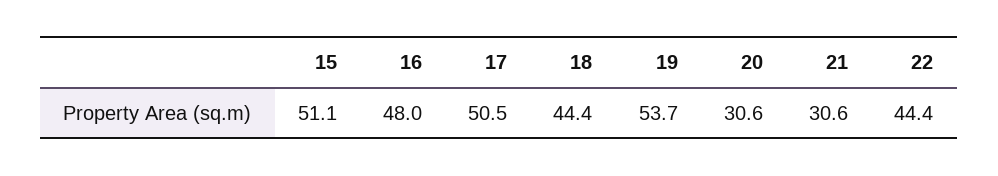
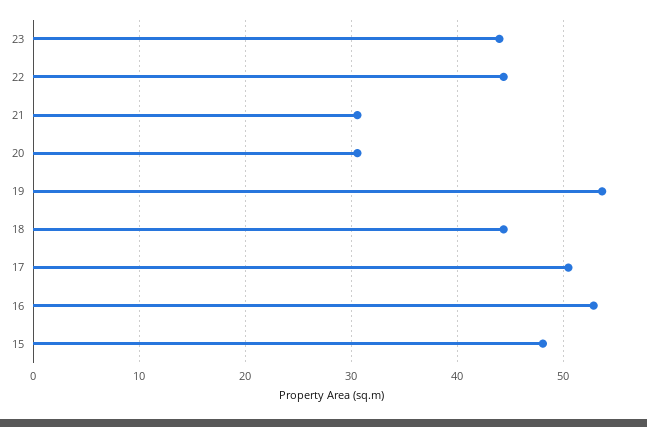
15: 51.1 -> 48
16: 48 -> 53
23: none -> 44

